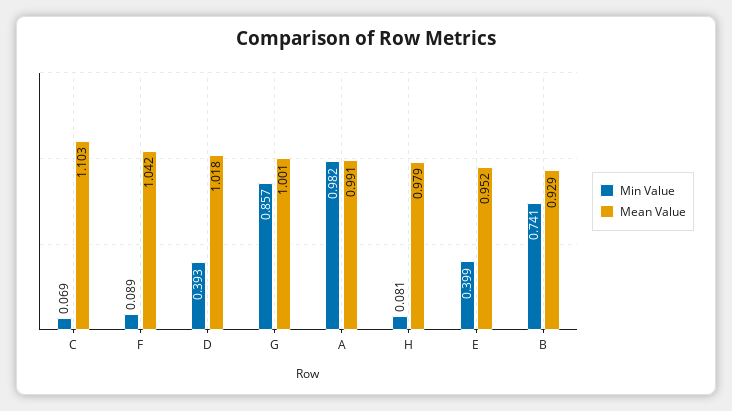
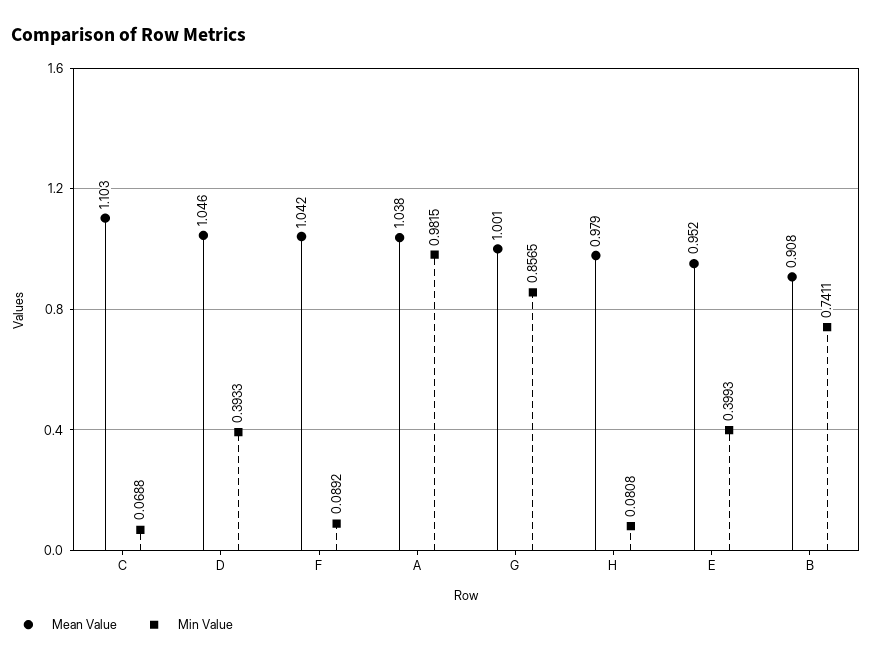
Mean Value, D: 1.018 -> 1.046
Mean Value, A: 0.991 -> 1.038
Mean Value, B: 0.929 -> 0.908

